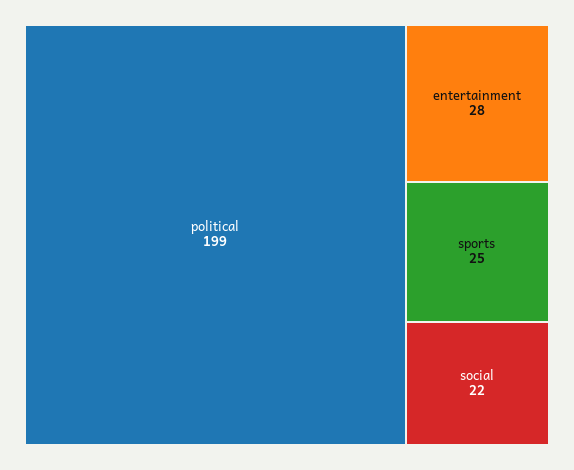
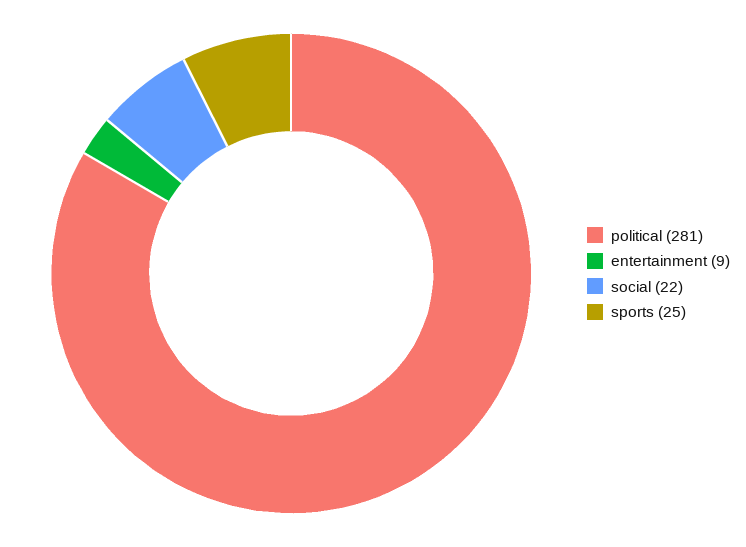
political: 199 -> 281
entertainment: 28 -> 9

